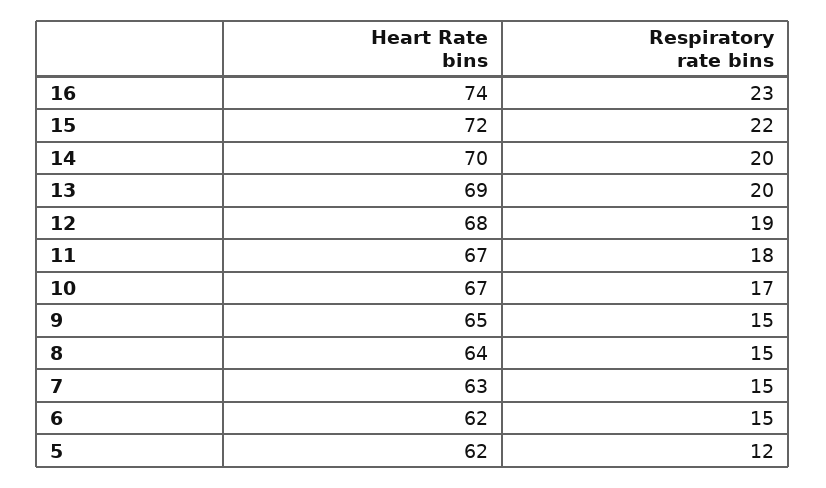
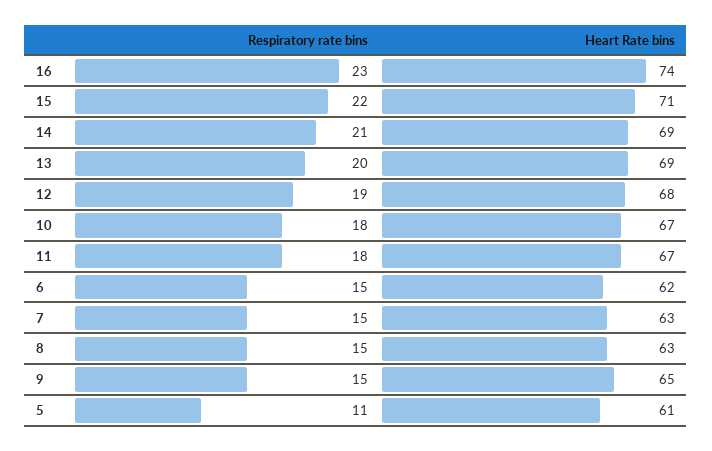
Heart Rate bins, 15: 72 -> 71
Heart Rate bins, 14: 70 -> 69
Respiratory rate bins, 14: 20 -> 21
Respiratory rate bins, 10: 17 -> 18
Heart Rate bins, 8: 64 -> 63
Heart Rate bins, 5: 62 -> 61
Respiratory rate bins, 5: 12 -> 11

